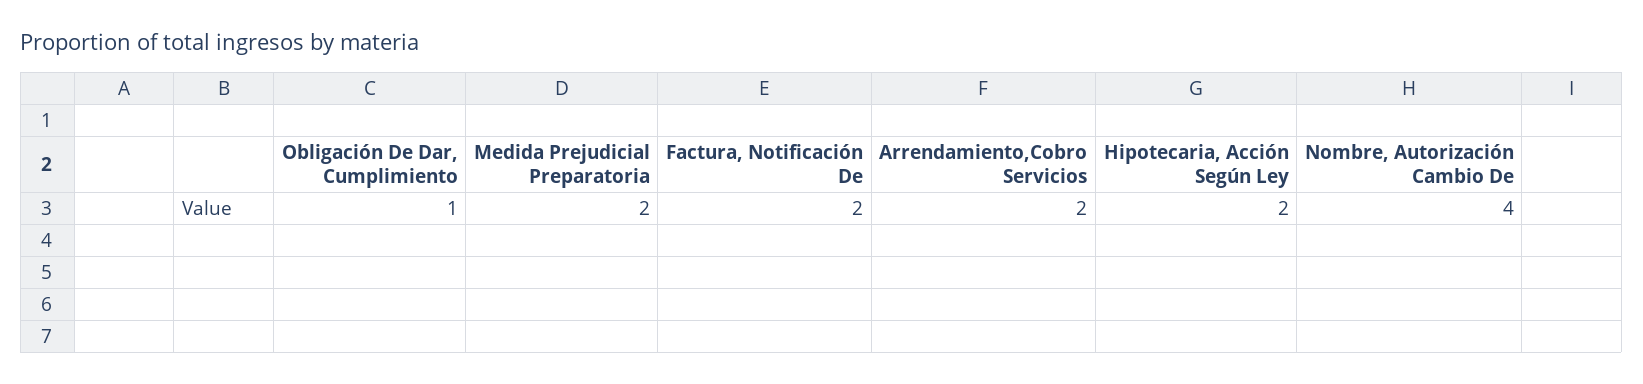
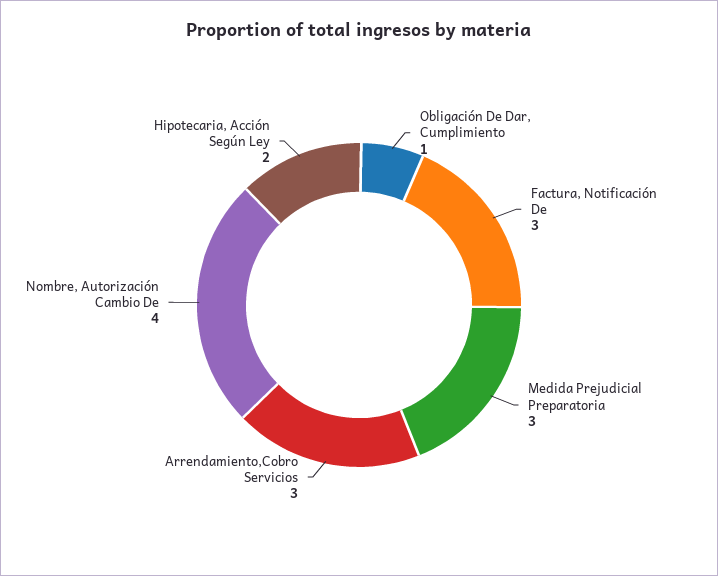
Medida Prejudicial Preparatoria: 2 -> 3
Factura, Notificación De: 2 -> 3
Arrendamiento,Cobro Servicios: 2 -> 3

